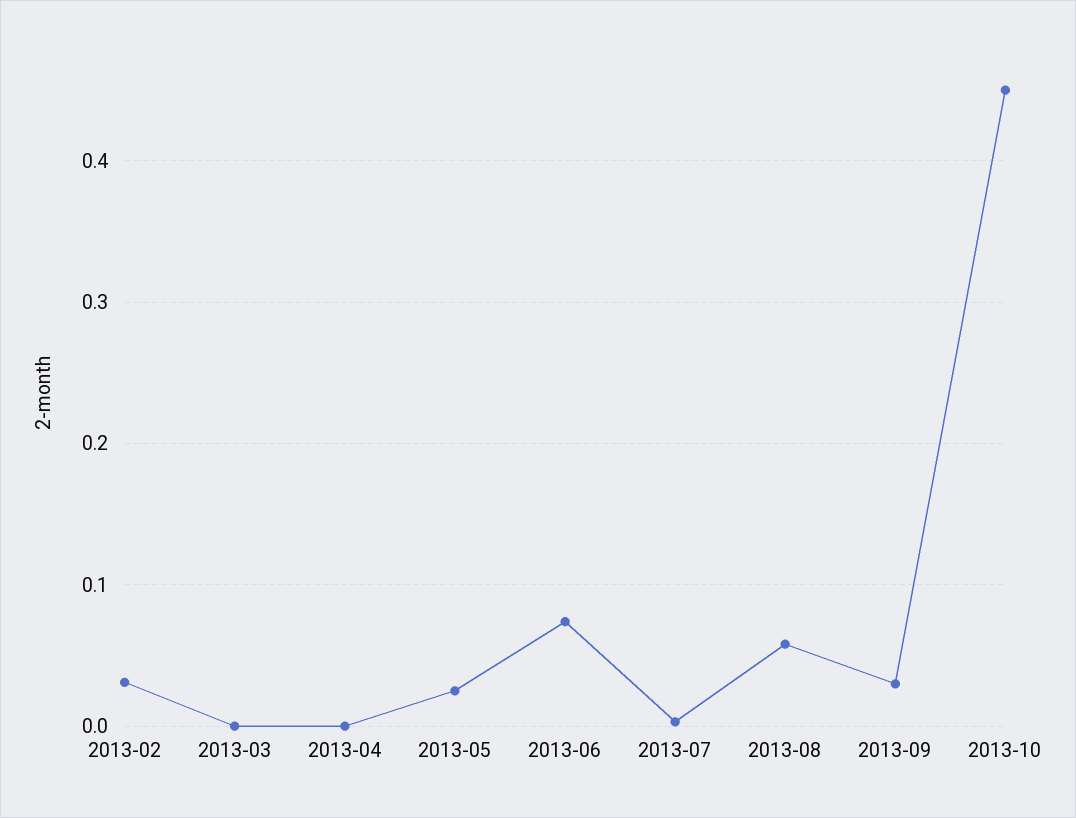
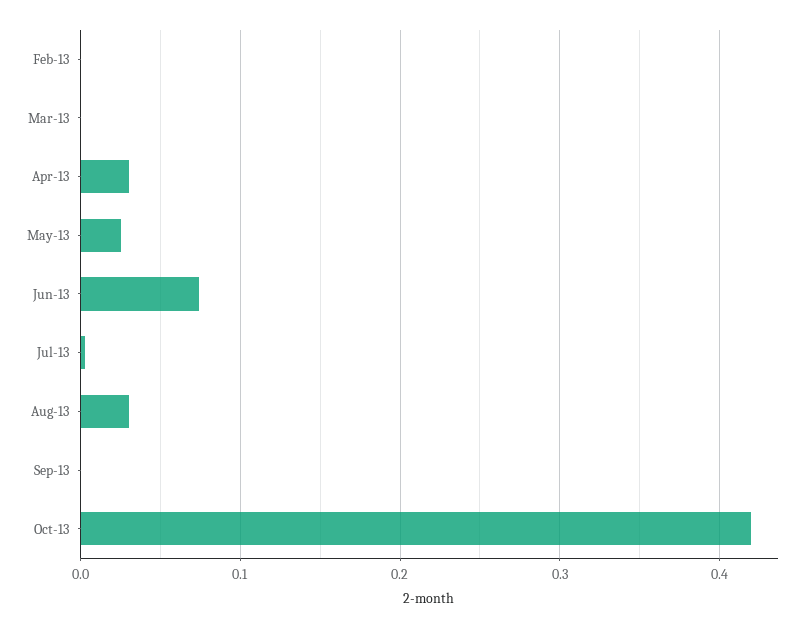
2013-02: 0.03 -> 0
2013-04: 0 -> 0.03
2013-08: 0.06 -> 0.03
2013-09: 0.03 -> 0
2013-10: 0.45 -> 0.42

